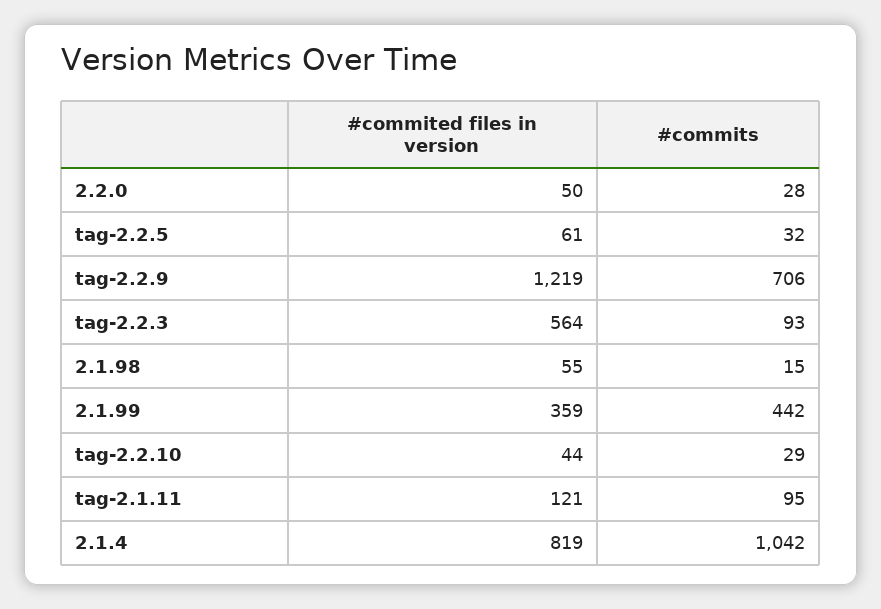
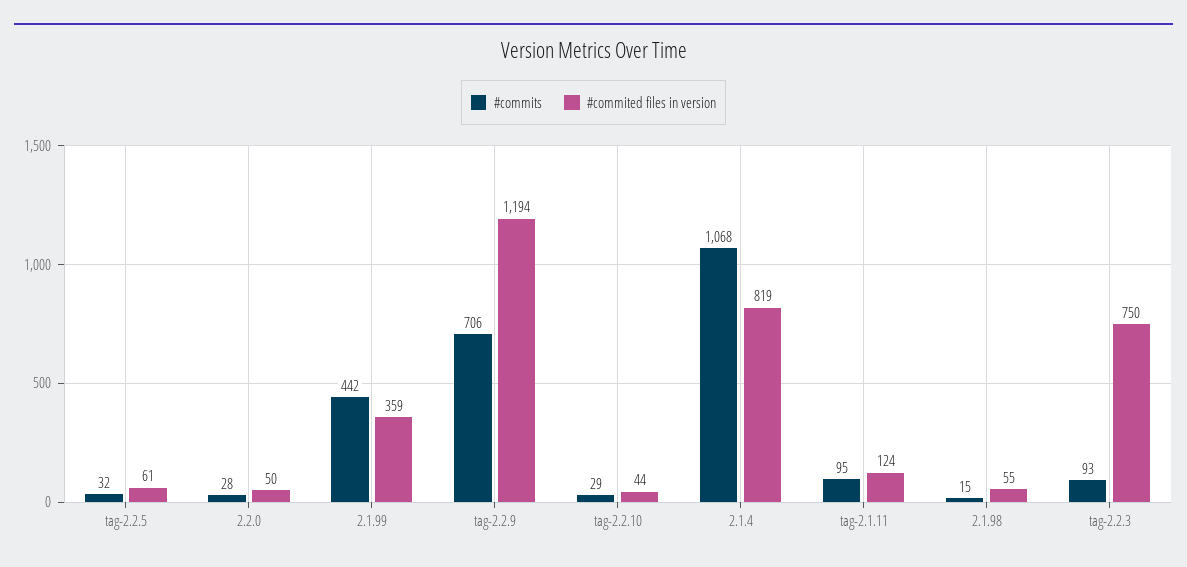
#commited files in version, tag-2.2.9: 1219 -> 1194
#commited files in version, tag-2.2.3: 564 -> 750
#commited files in version, tag-2.1.11: 121 -> 124
#commits, 2.1.4: 1042 -> 1068

